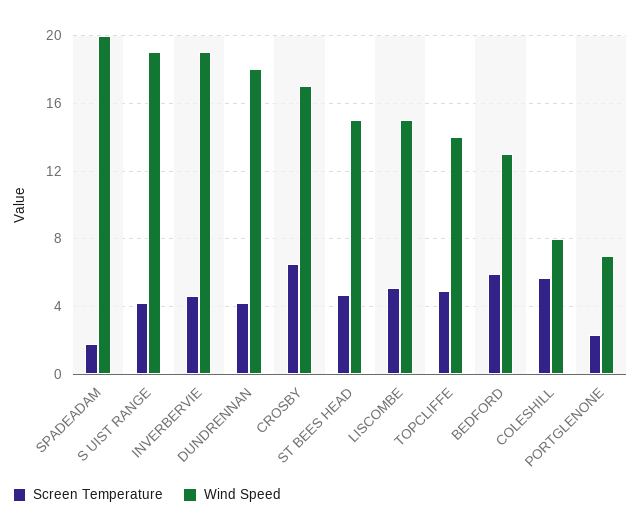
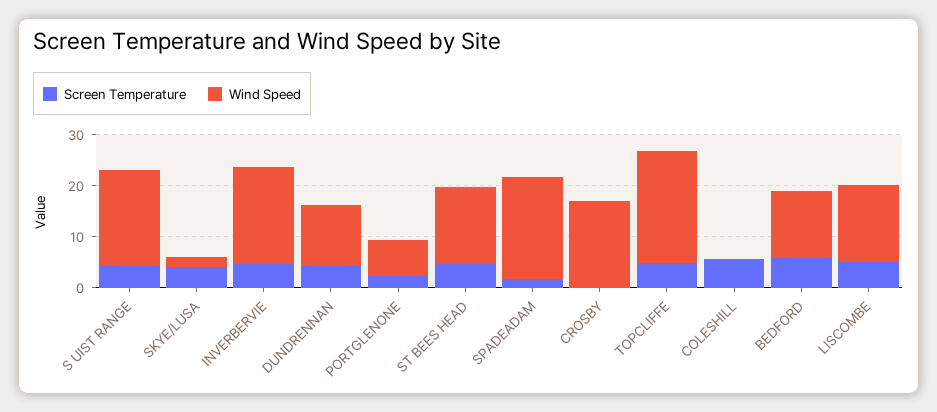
Wind Speed, DUNDRENNAN: 18 -> 12
Screen Temperature, CROSBY: 6.5 -> 0
Wind Speed, TOPCLIFFE: 14 -> 22
Wind Speed, COLESHILL: 8 -> 0
Screen Temperature, SKYE/LUSA: none -> 4
Wind Speed, SKYE/LUSA: none -> 2

